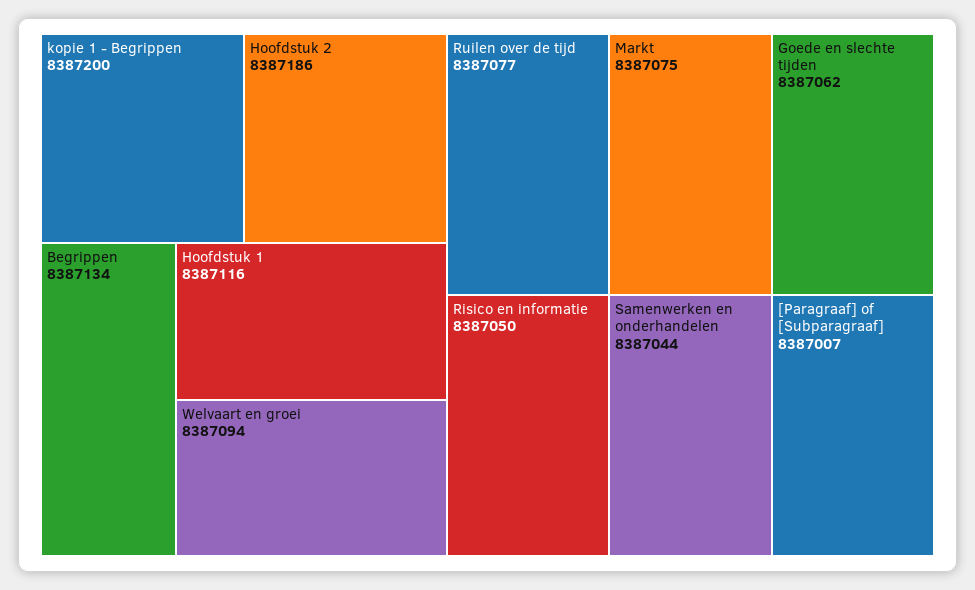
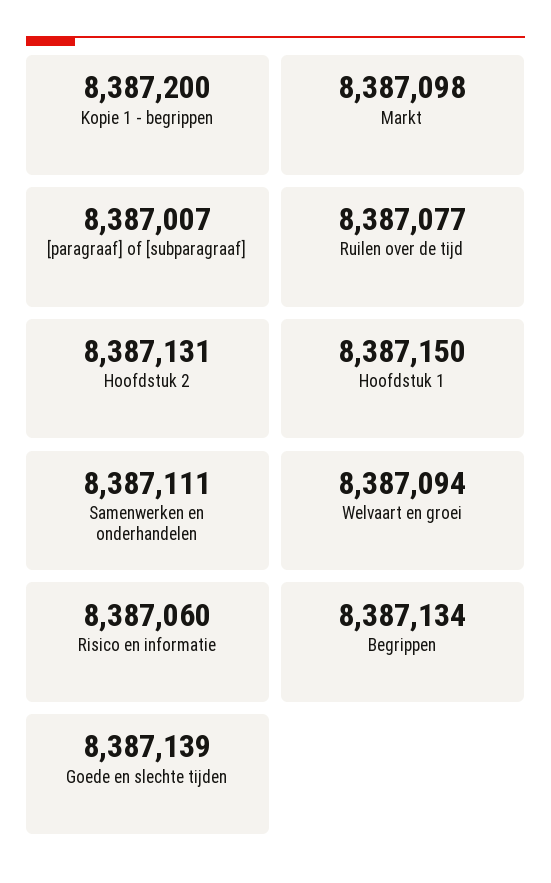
Hoofdstuk 2: 8387186 -> 8387131
Hoofdstuk 1: 8387116 -> 8387150
Markt: 8387075 -> 8387098
Goede en slechte tijden: 8387062 -> 8387139
Risico en informatie: 8387050 -> 8387060
Samenwerken en onderhandelen: 8387044 -> 8387111

